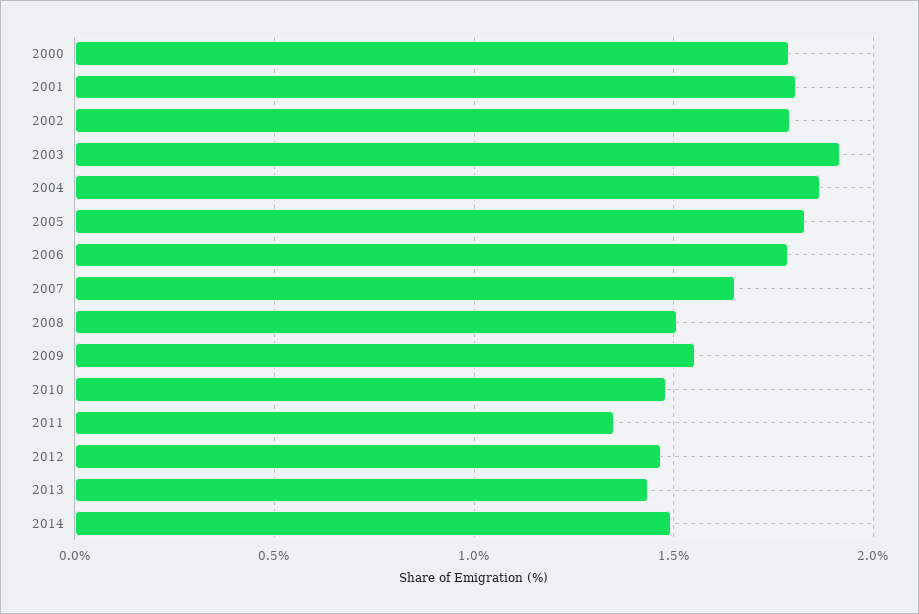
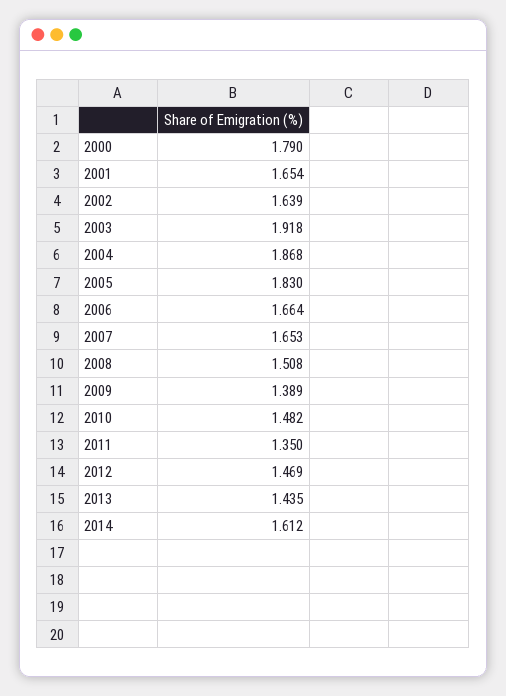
2001: 1.8 -> 1.654
2002: 1.8 -> 1.639
2006: 1.8 -> 1.664
2009: 1.55 -> 1.389
2014: 1.5 -> 1.612

